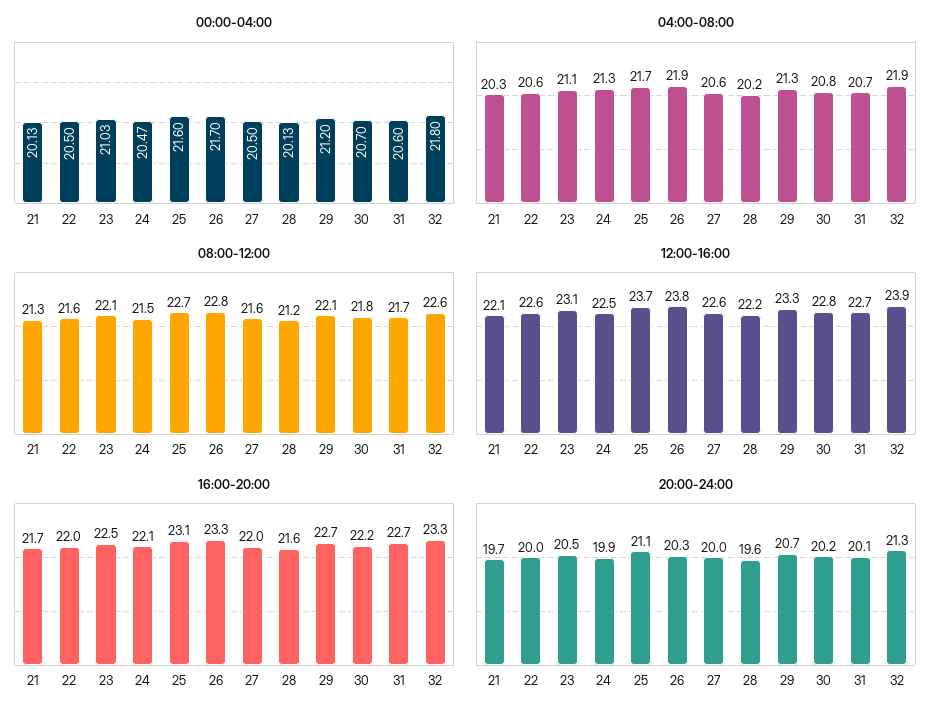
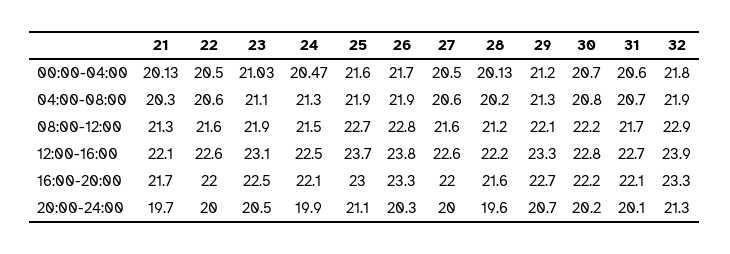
04:00-08:00, 25: 21.7 -> 21.9
08:00-12:00, 23: 22.1 -> 21.9
08:00-12:00, 30: 21.8 -> 22.2
08:00-12:00, 32: 22.6 -> 22.9
16:00-20:00, 25: 23.1 -> 23
16:00-20:00, 31: 22.7 -> 22.1

